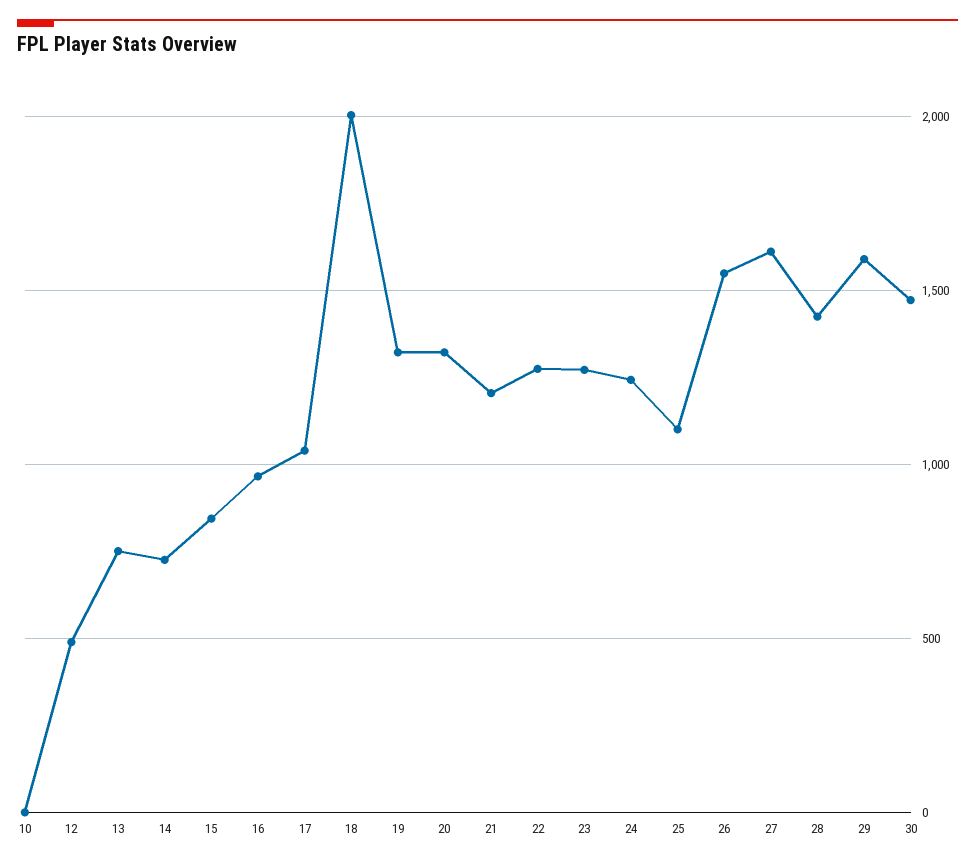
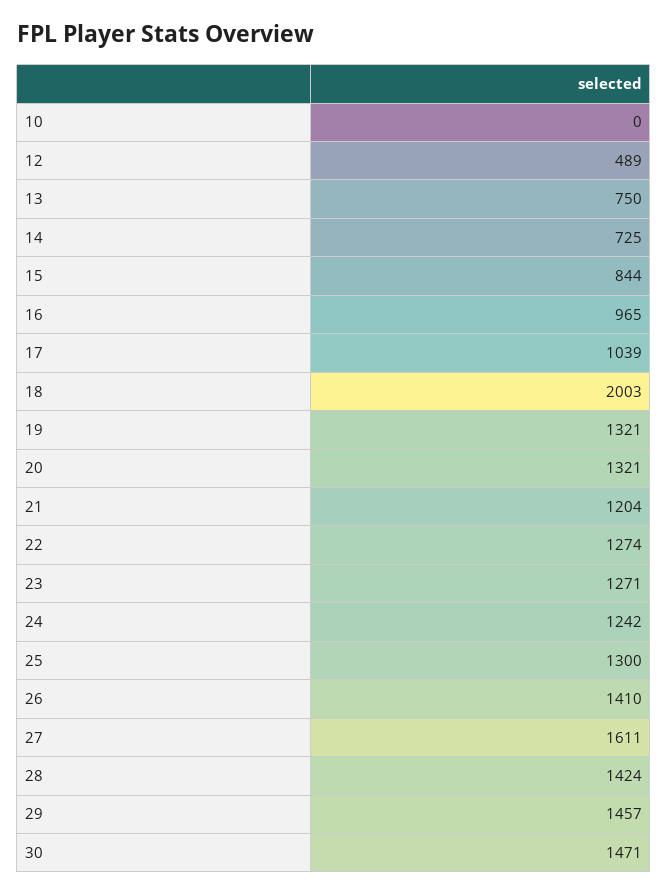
25: 1100 -> 1300
26: 1550 -> 1410
29: 1600 -> 1457

